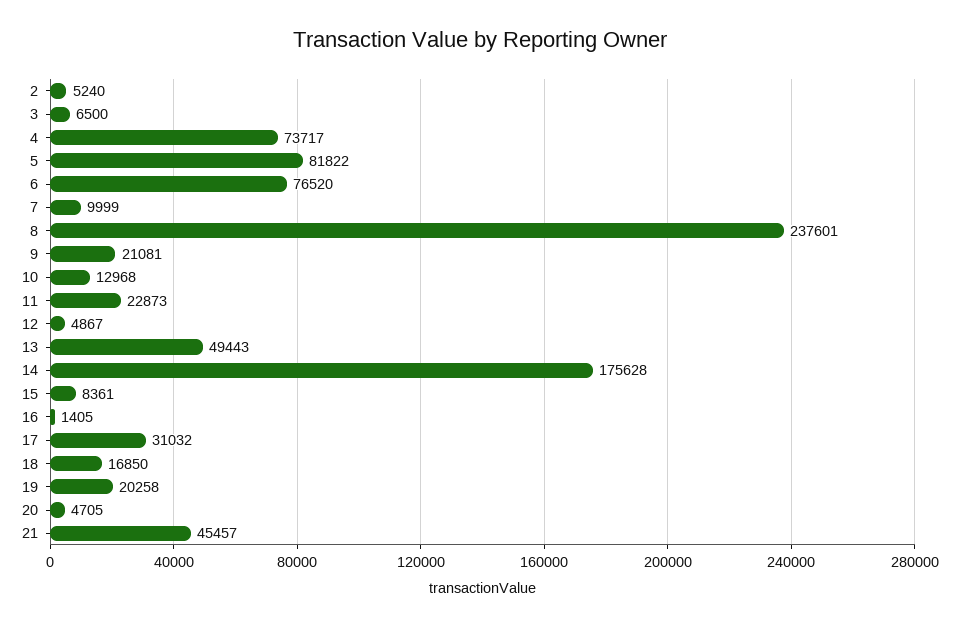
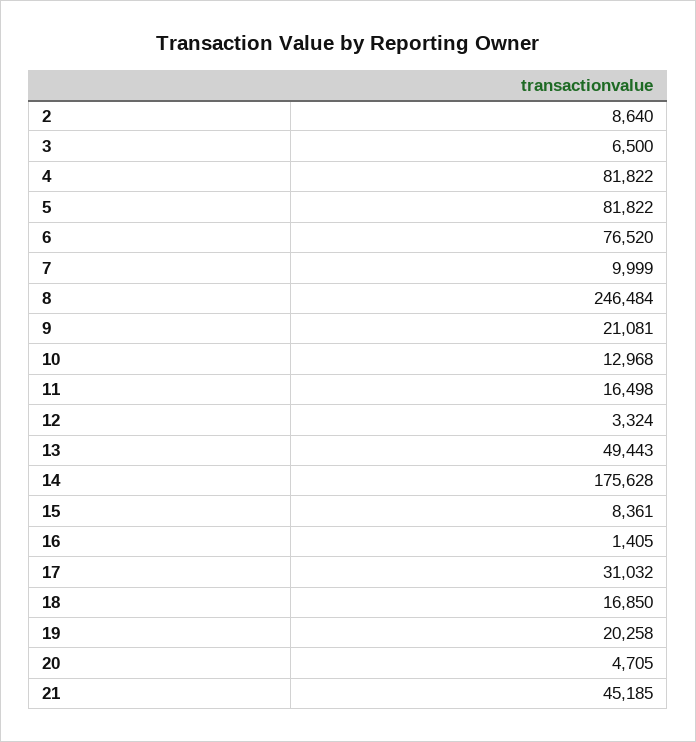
2: 5240 -> 8640
4: 73717 -> 81822
8: 237601 -> 246484
11: 22873 -> 16498
12: 4867 -> 3324
21: 45457 -> 45185

